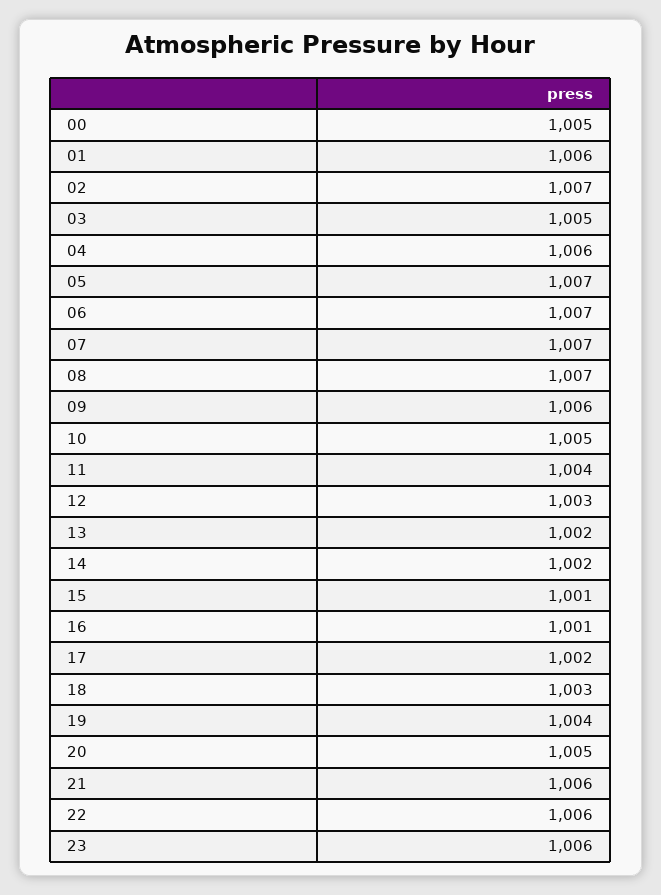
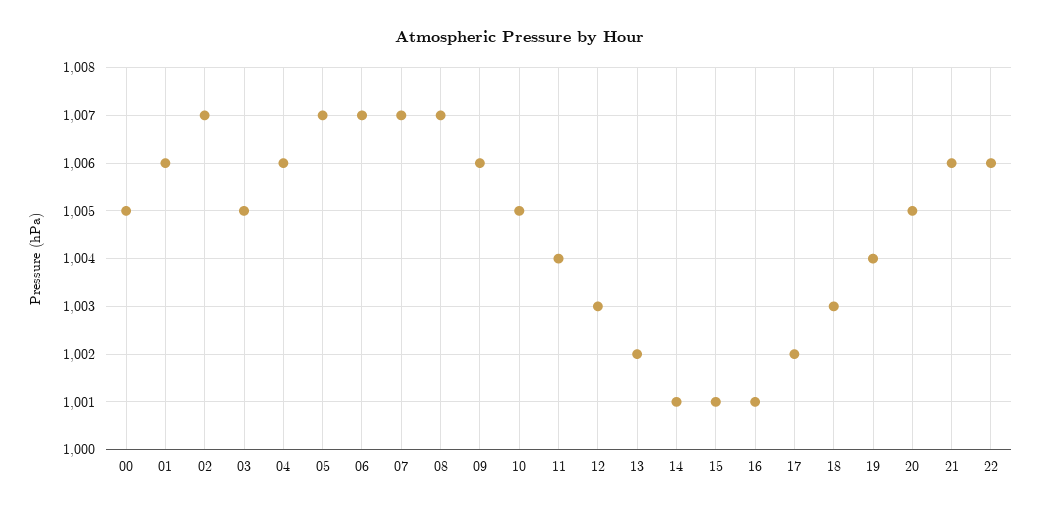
14: 1002 -> 1001
23: 1006 -> none

